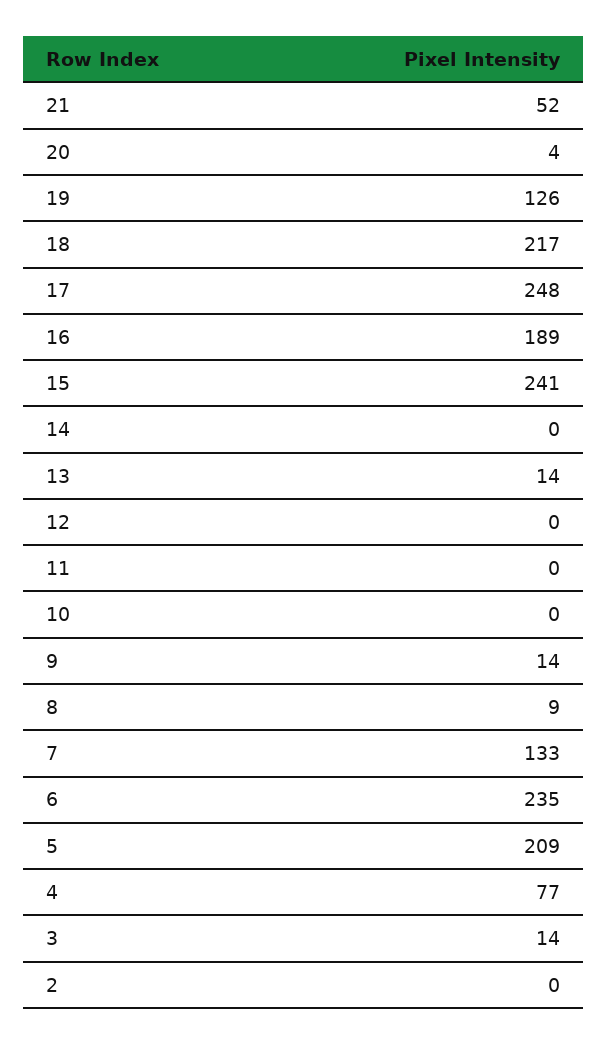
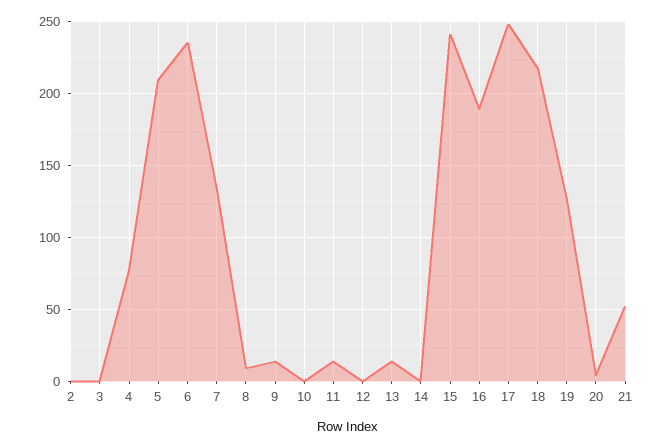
11: 0 -> 15
3: 14 -> 0

